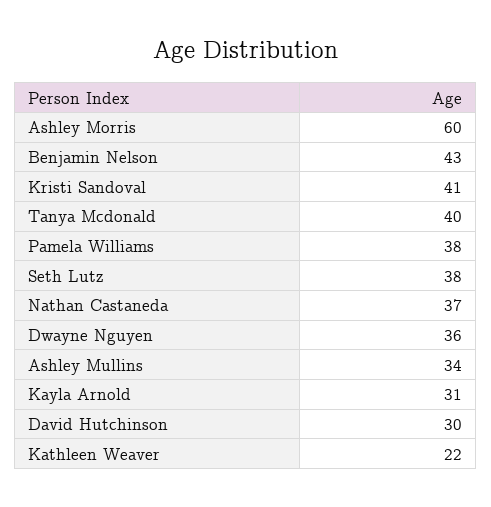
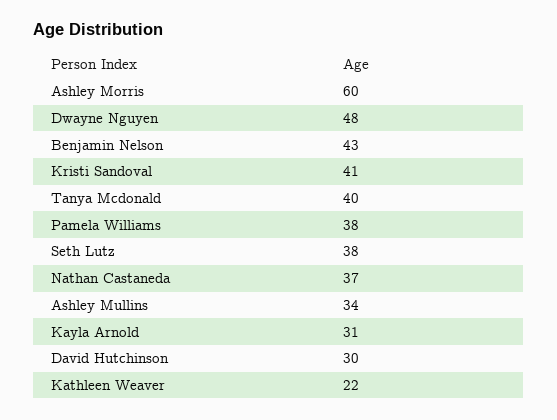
Dwayne Nguyen: 36 -> 48

